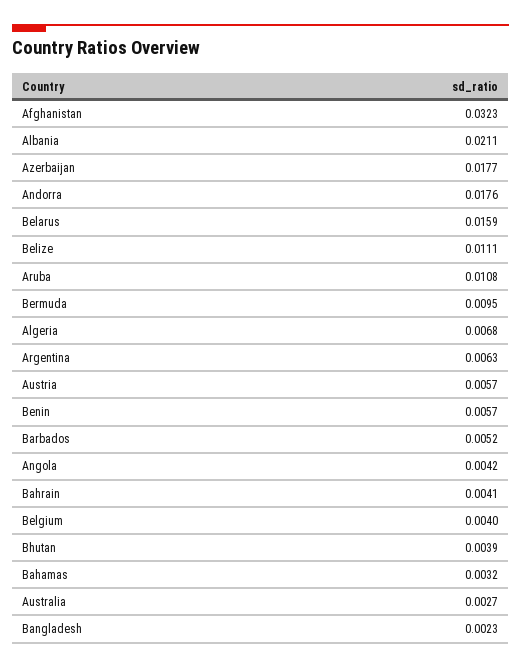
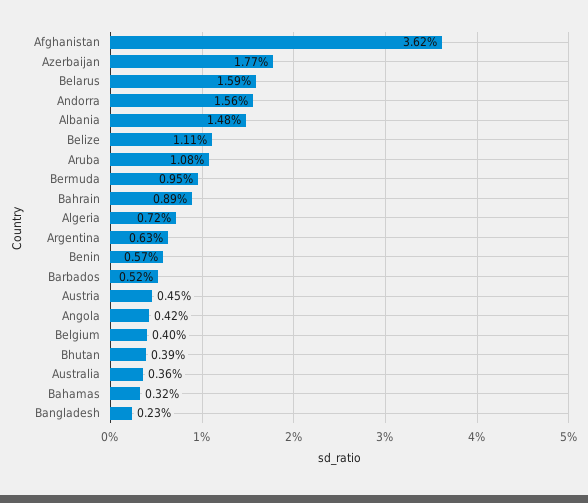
Afghanistan: 0.0323 -> 0.0362
Albania: 0.0211 -> 0.0148
Andorra: 0.0176 -> 0.0156
Algeria: 0.0068 -> 0.0072
Austria: 0.0057 -> 0.0045
Bahrain: 0.0041 -> 0.0089
Australia: 0.0027 -> 0.0036

